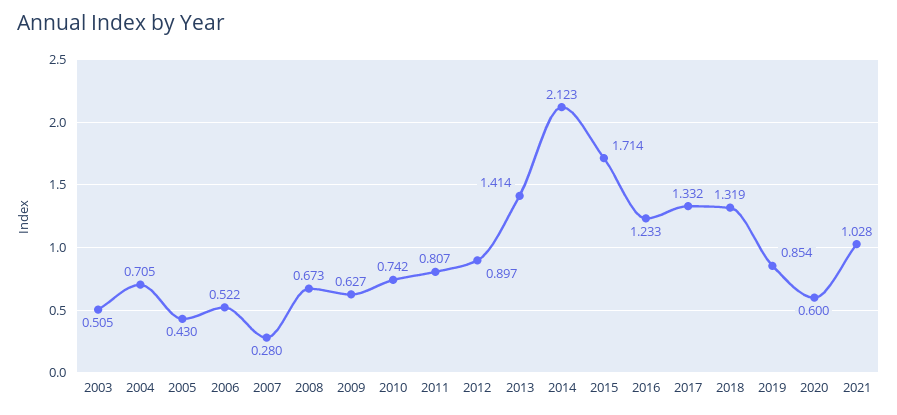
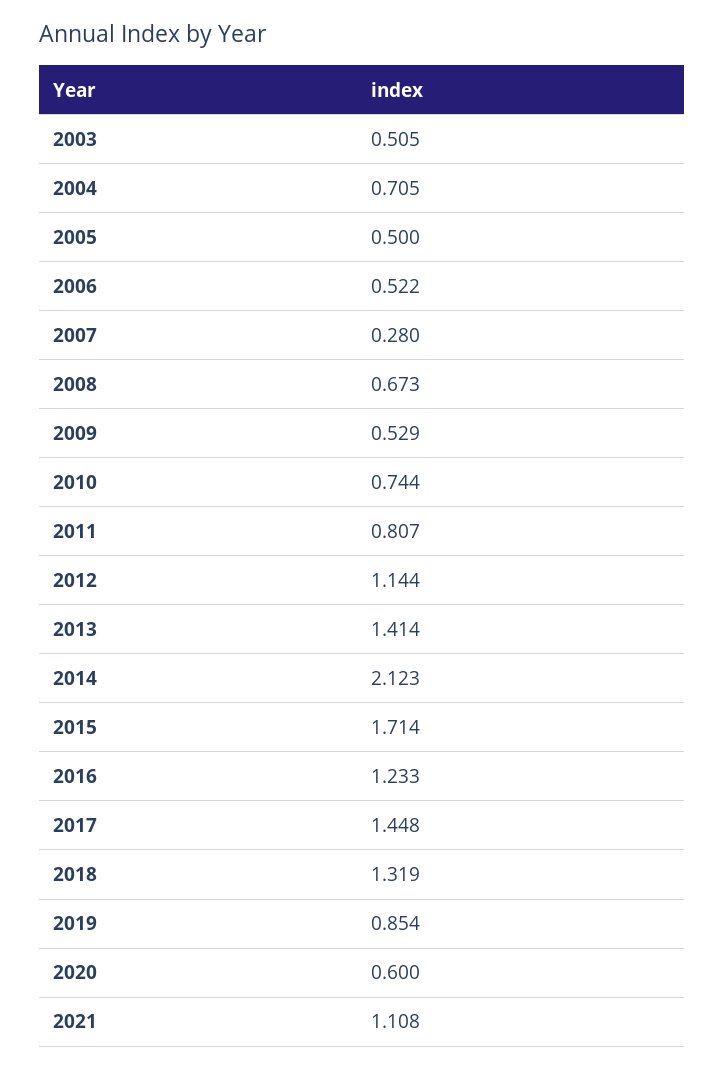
2005: 0.43 -> 0.5
2009: 0.627 -> 0.529
2010: 0.742 -> 0.744
2012: 0.897 -> 1.144
2017: 1.332 -> 1.448
2021: 1.028 -> 1.108

